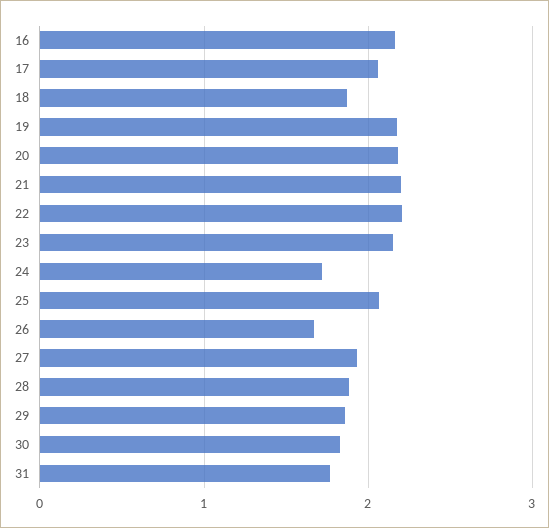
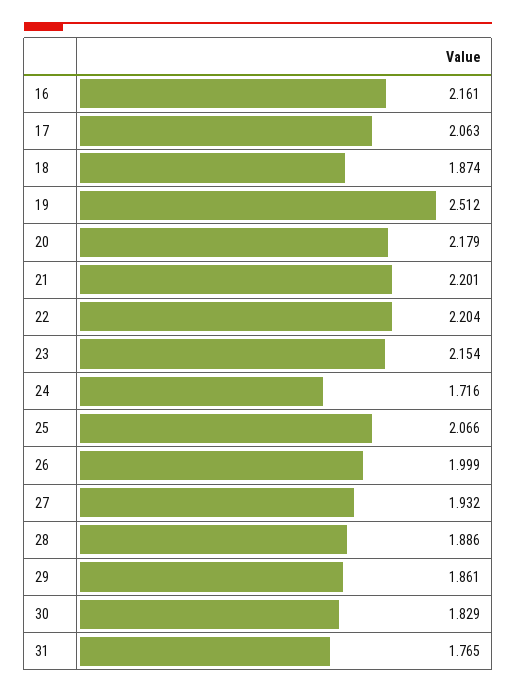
19: 2.2 -> 2.512
26: 1.7 -> 1.999

